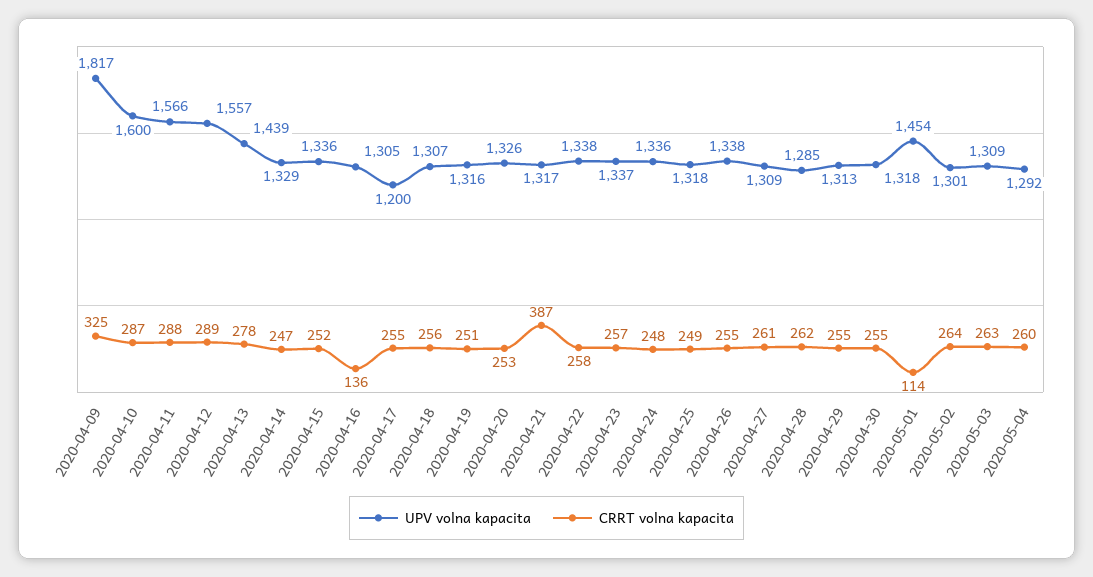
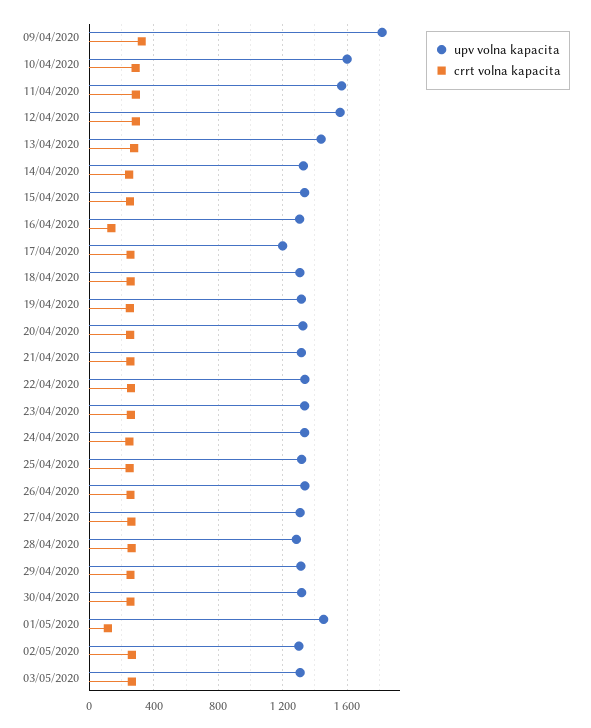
CRRT volna kapacita, 2020-04-21: 387 -> 250
UPV volna kapacita, 2020-05-04: 1292 -> none
CRRT volna kapacita, 2020-05-04: 260 -> none

